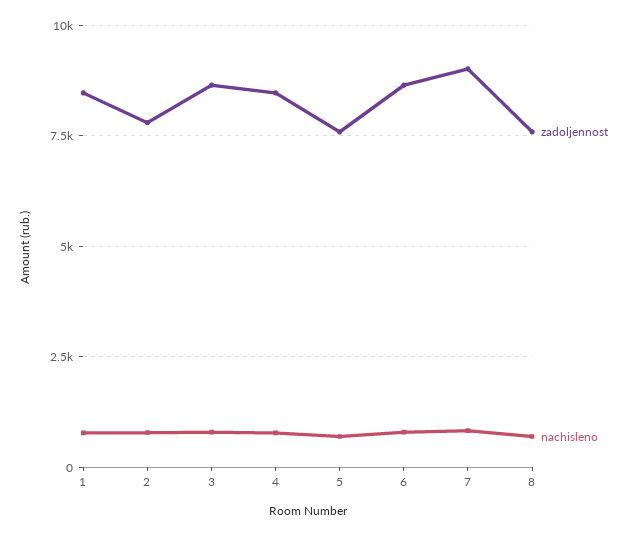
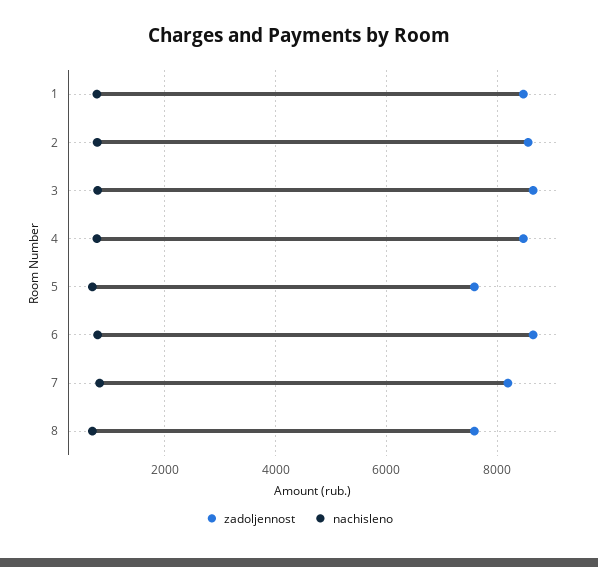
zadoljennost, 2: 7750 -> 8600
zadoljennost, 7: 9000 -> 8200

